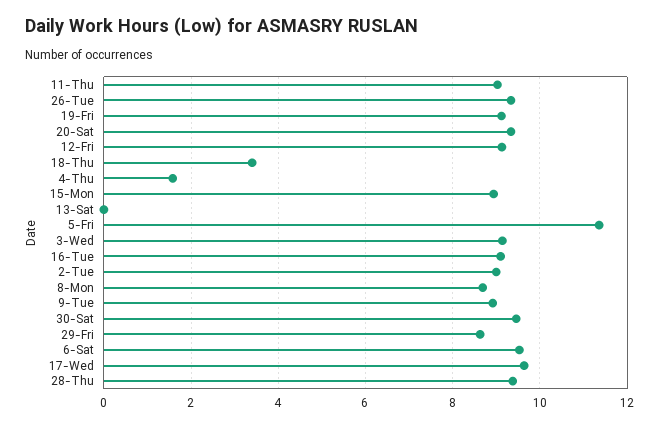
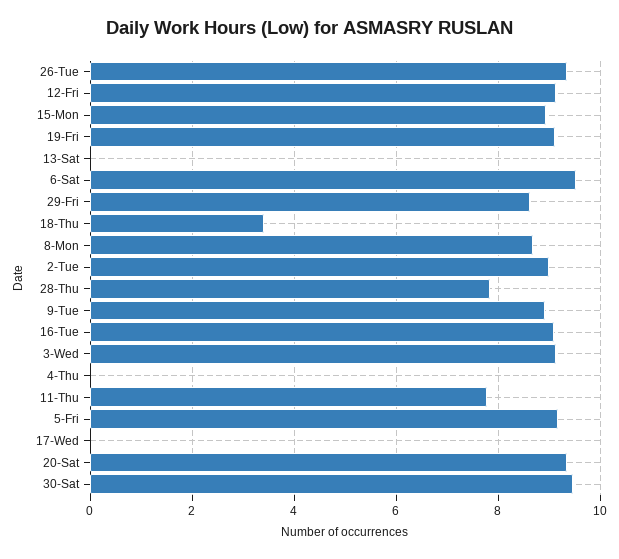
11-Thu: 9 -> 7.8
4-Thu: 1.6 -> 0
5-Fri: 11.4 -> 9.2
17-Wed: 9.6 -> 0
28-Thu: 9.4 -> 7.8

